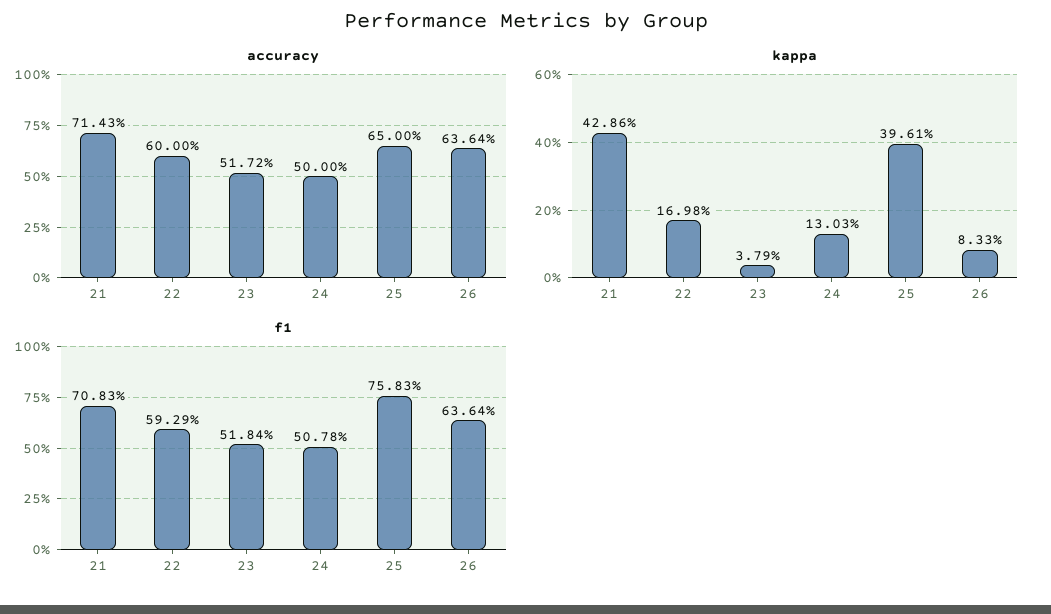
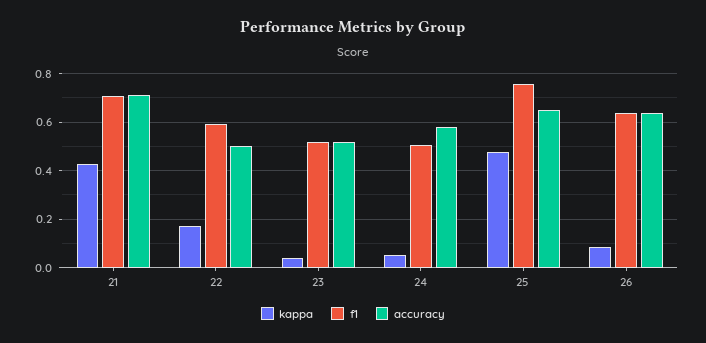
accuracy, 22: 0.6 -> 0.5
accuracy, 24: 0.5 -> 0.575
kappa, 24: 0.1303 -> 0.05
kappa, 25: 0.3961 -> 0.475

